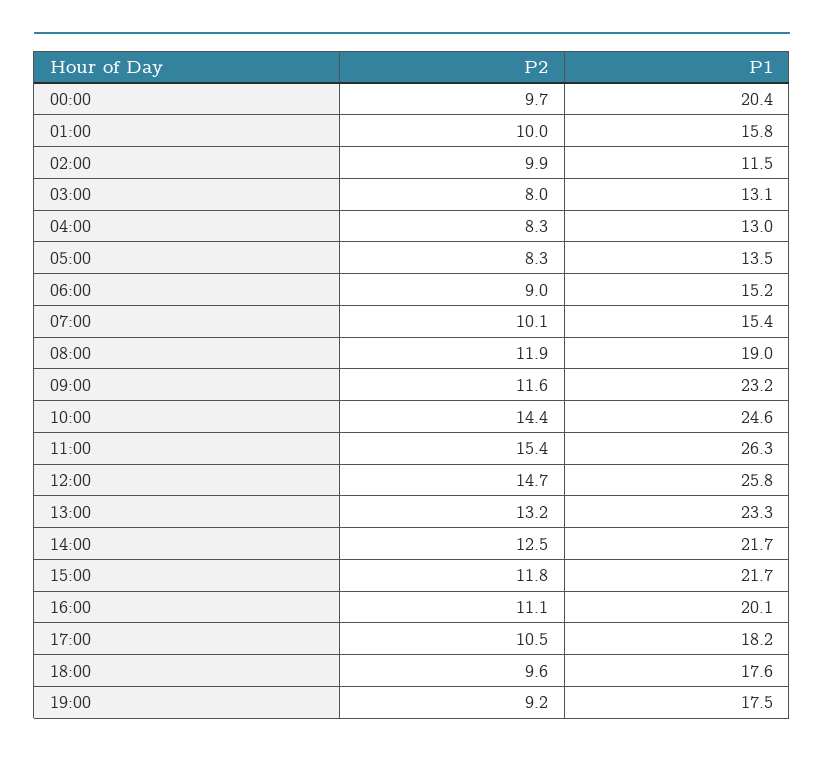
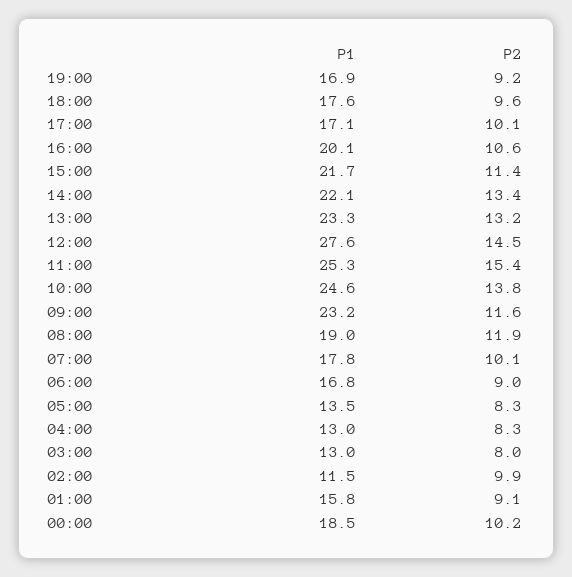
P2, 00:00: 9.7 -> 10.2
P1, 00:00: 20.4 -> 18.5
P2, 01:00: 10 -> 9.1
P1, 03:00: 13.1 -> 13
P1, 06:00: 15.2 -> 16.8
P1, 07:00: 15.4 -> 17.8
P2, 10:00: 14.4 -> 13.8
P1, 11:00: 26.3 -> 25.3
P2, 12:00: 14.7 -> 14.5
P1, 12:00: 25.8 -> 27.6
P2, 14:00: 12.5 -> 13.4
P1, 14:00: 21.7 -> 22.1
P2, 15:00: 11.8 -> 11.4
P2, 16:00: 11.1 -> 10.6
P2, 17:00: 10.5 -> 10.1
P1, 17:00: 18.2 -> 17.1
P1, 19:00: 17.5 -> 16.9

